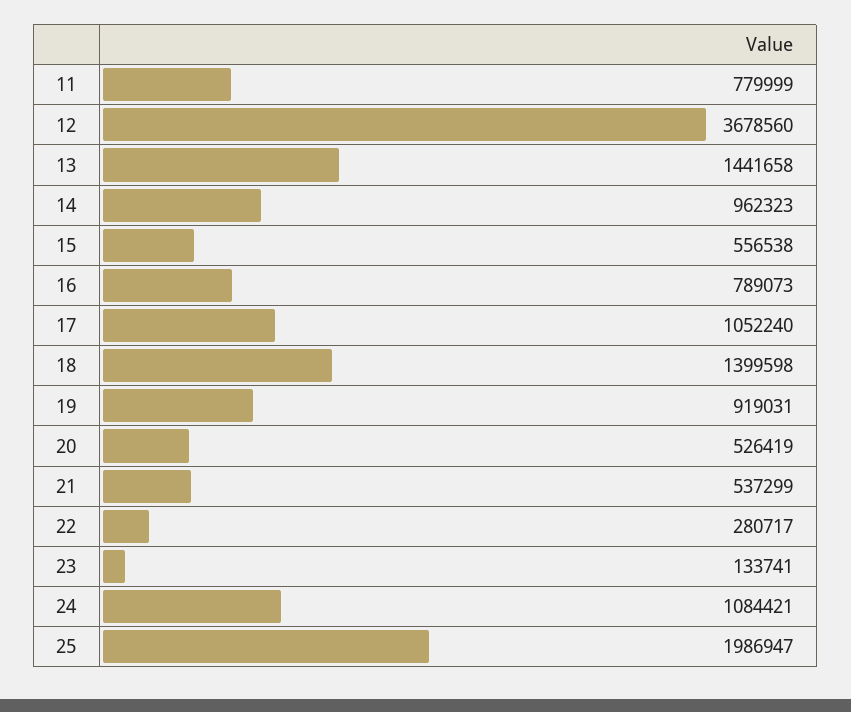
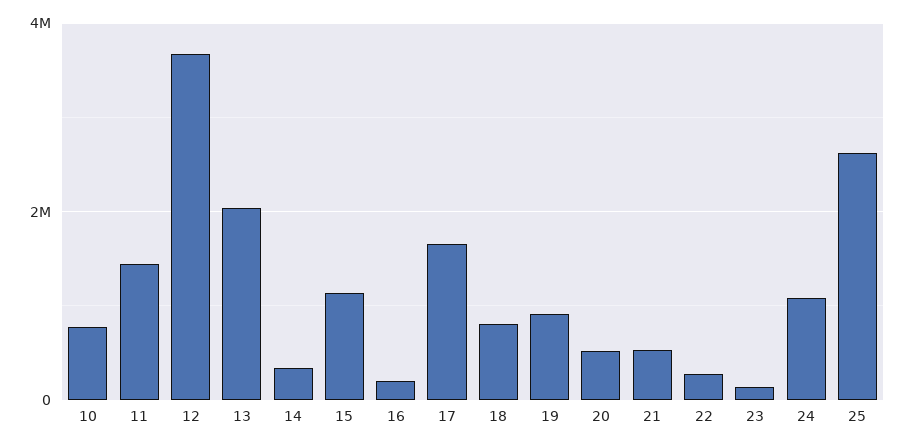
11: 779999 -> 1400000
13: 1441658 -> 2000000
14: 962323 -> 400000
15: 556538 -> 1200000
16: 789073 -> 200000
17: 1052240 -> 1600000
18: 1399598 -> 800000
25: 1986947 -> 2600000
10: none -> 800000

